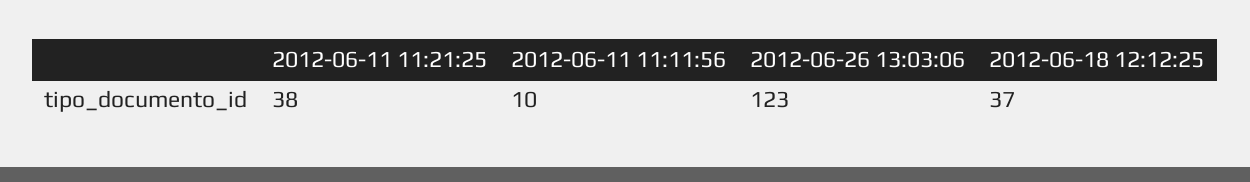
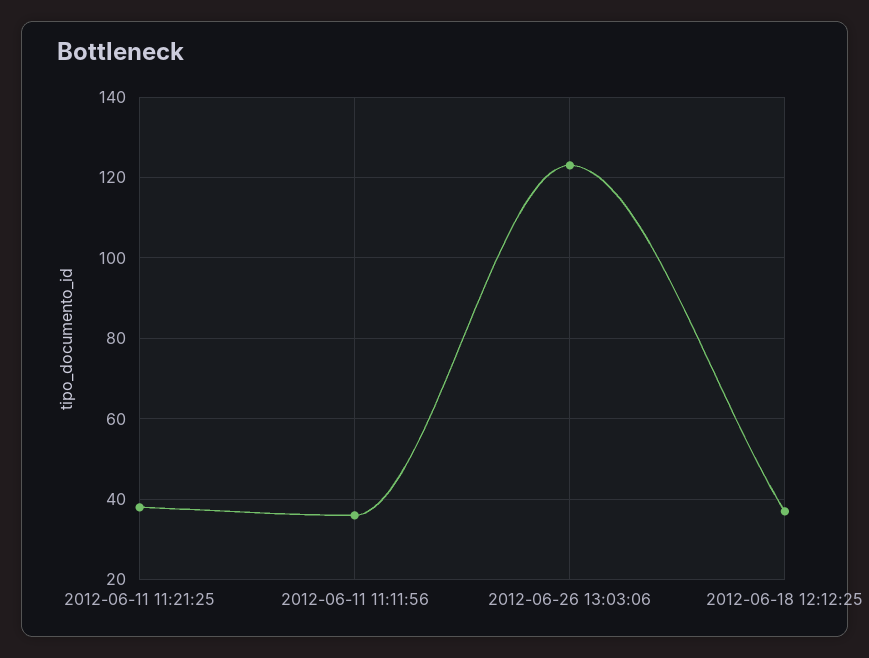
2012-06-11 11:11:56: 10 -> 35

